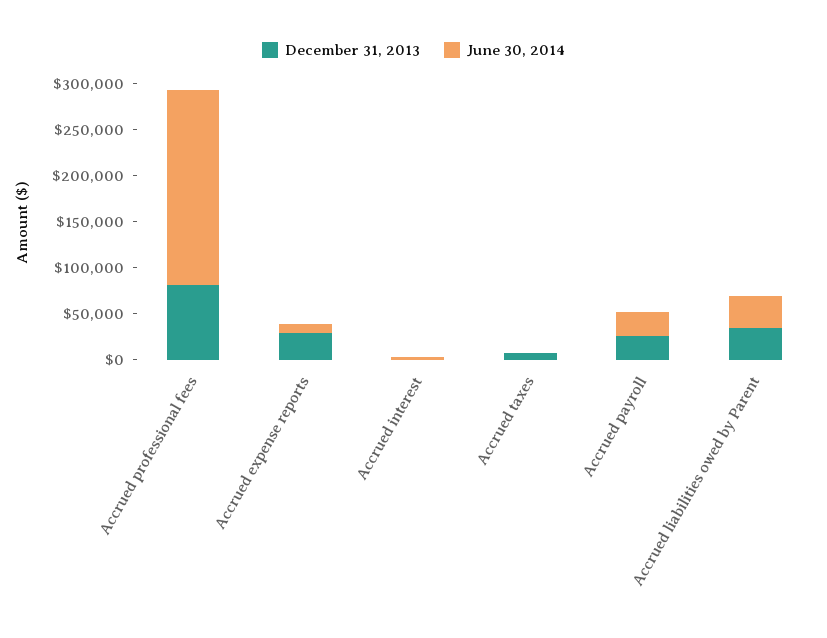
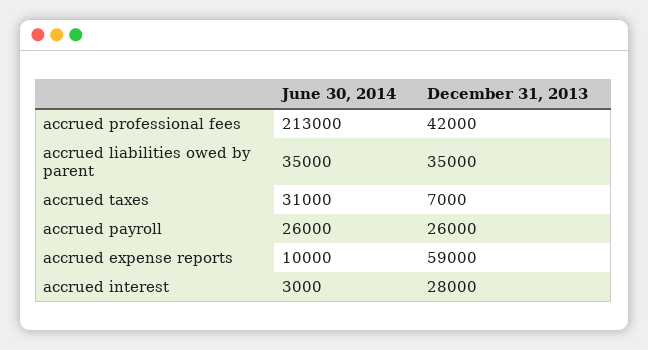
December 31, 2013, Accrued professional fees: 80000 -> 42000
December 31, 2013, Accrued expense reports: 30000 -> 59000
December 31, 2013, Accrued interest: 0 -> 28000
June 30, 2014, Accrued taxes: 0 -> 31000

